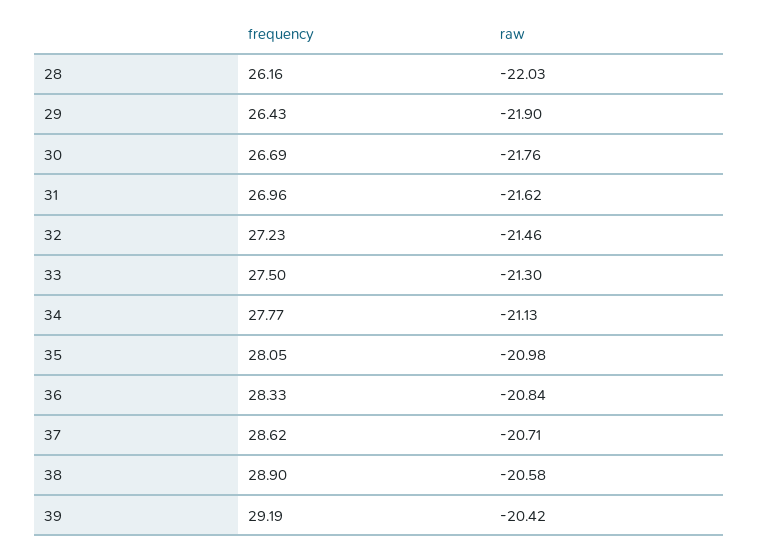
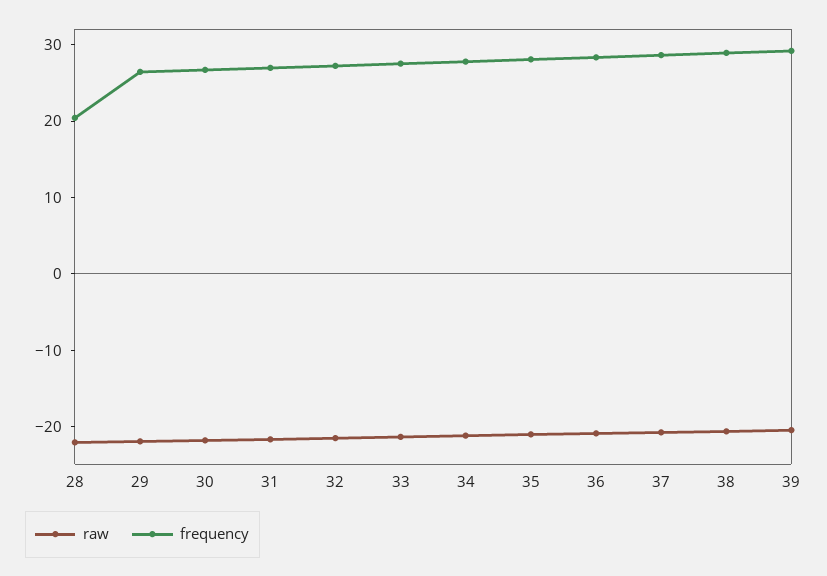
frequency, 28: 26.16 -> 20

